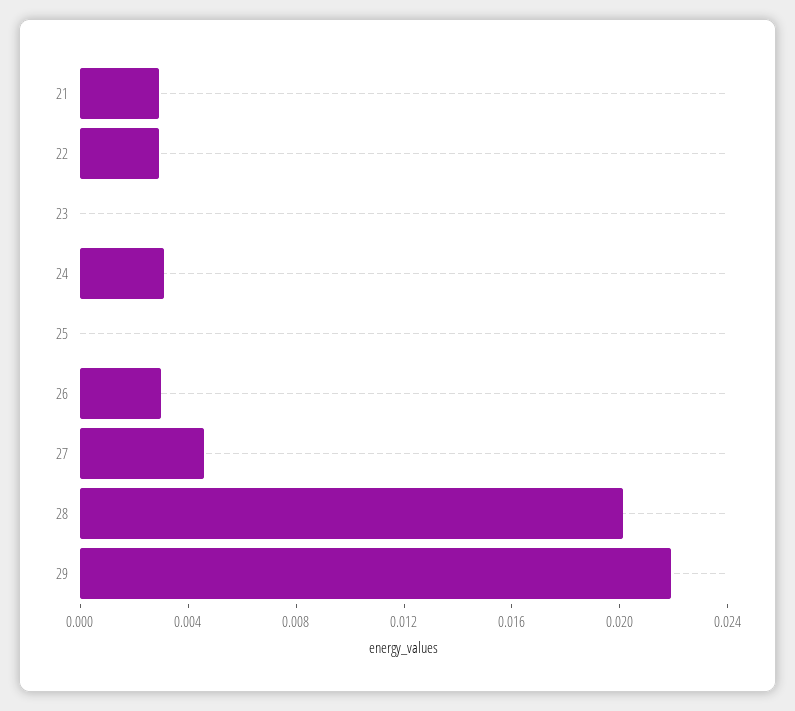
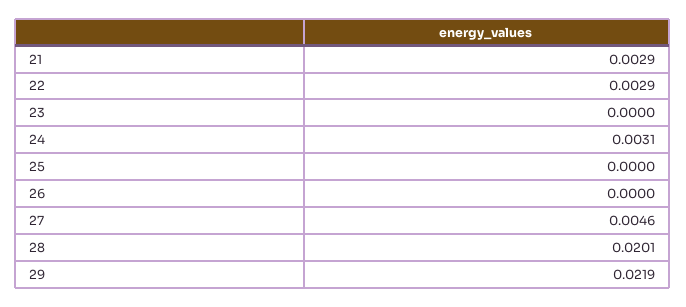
26: 0.003 -> 0

